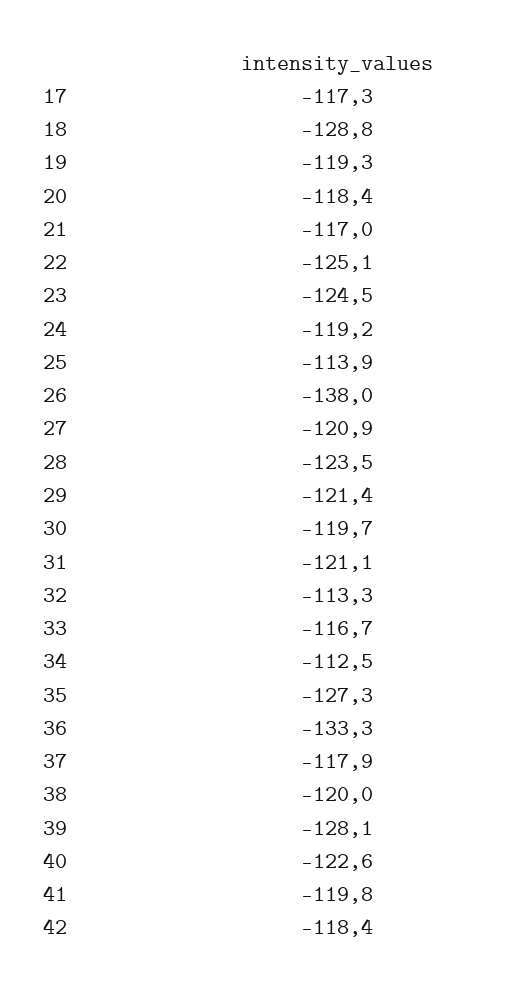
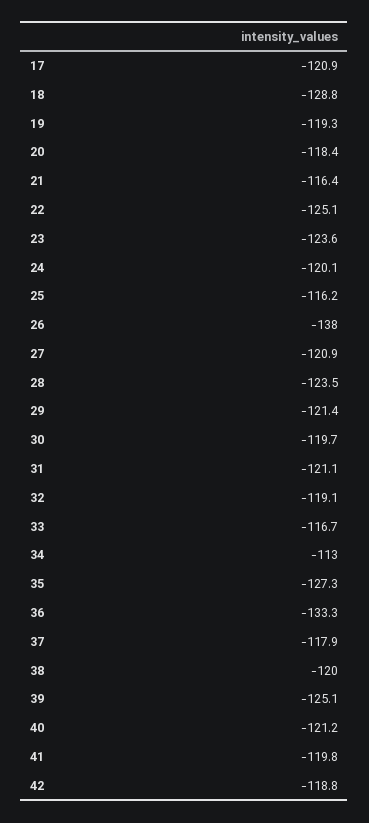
17: -117.3 -> -120.9
21: -117 -> -116.4
23: -124.5 -> -123.6
24: -119.2 -> -120.1
25: -113.9 -> -116.2
32: -113.3 -> -119.1
34: -112.5 -> -113
39: -128.1 -> -125.1
40: -122.6 -> -121.2
42: -118.4 -> -118.8

